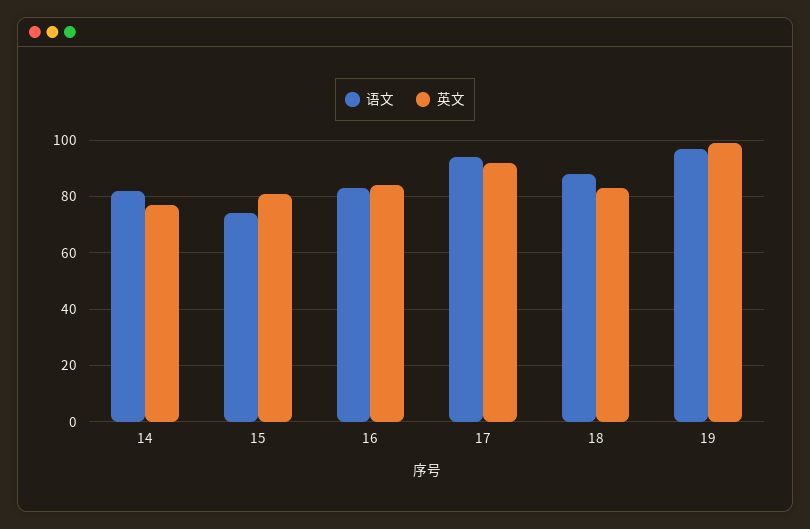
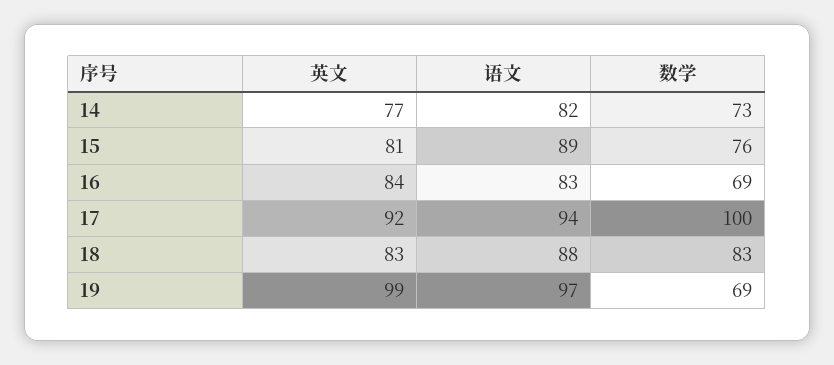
语文, 15: 75 -> 89
数学, 14: none -> 73
数学, 15: none -> 76
数学, 16: none -> 69
数学, 17: none -> 100
数学, 18: none -> 83
数学, 19: none -> 69

